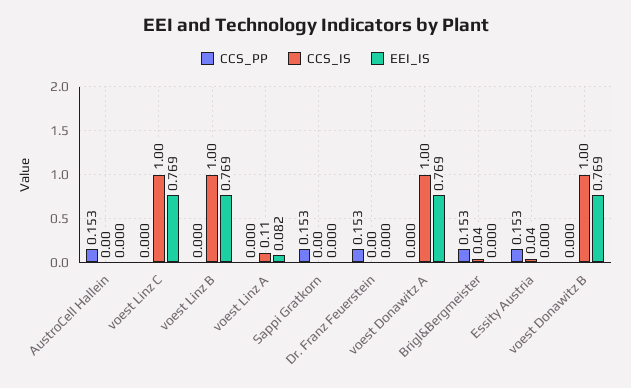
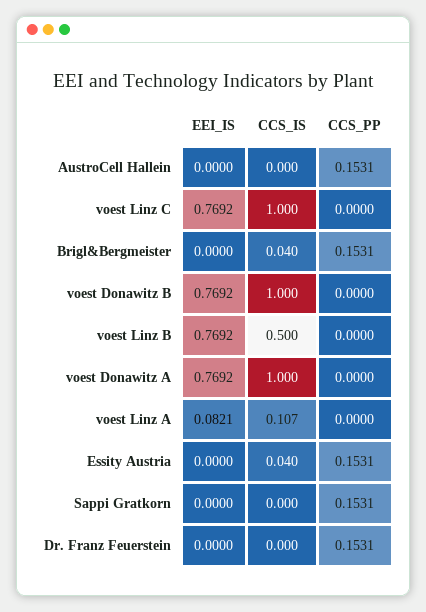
CCS_IS, voest Linz B: 1 -> 0.5

